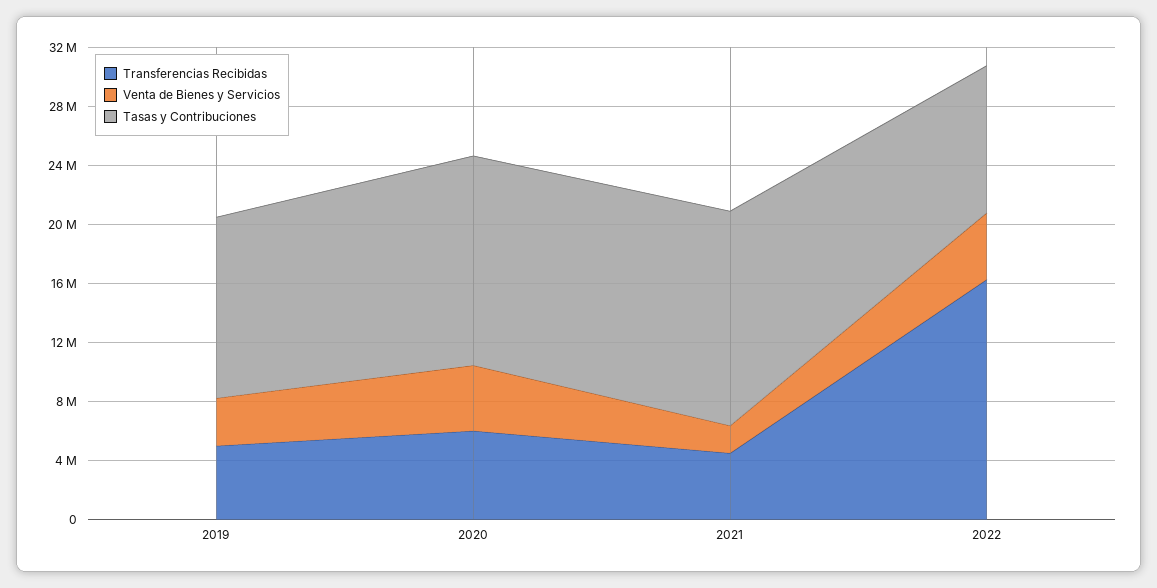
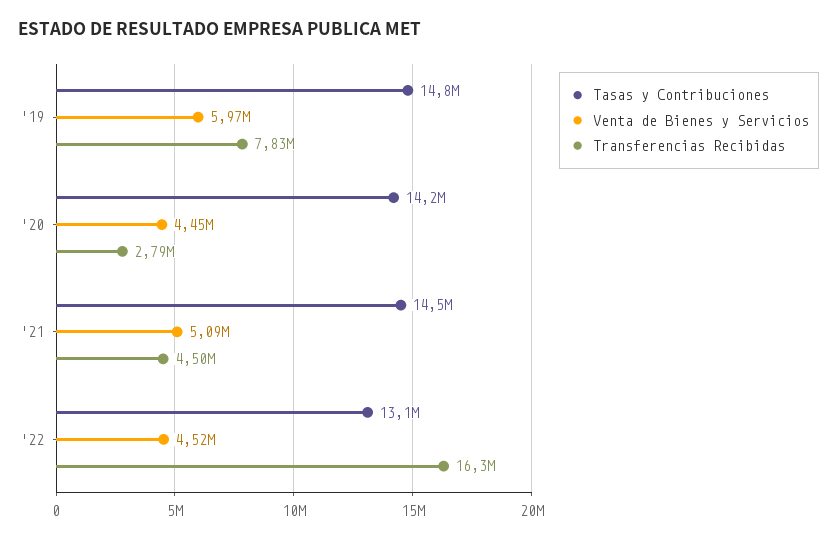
Transferencias Recibidas, 2019: 5000000 -> 7830000
Venta de Bienes y Servicios, 2019: 3000000 -> 5970000
Tasas y Contribuciones, 2019: 12000000 -> 14800000
Transferencias Recibidas, 2020: 6000000 -> 2790000
Venta de Bienes y Servicios, 2021: 2000000 -> 5090000
Tasas y Contribuciones, 2022: 10000000 -> 13100000

